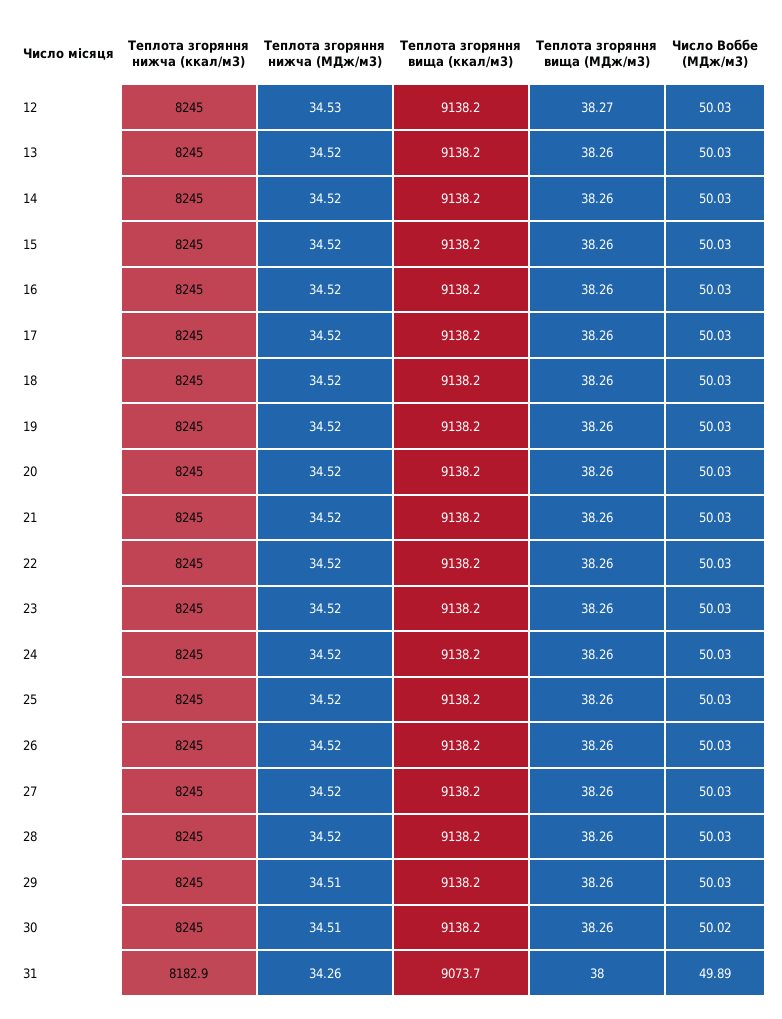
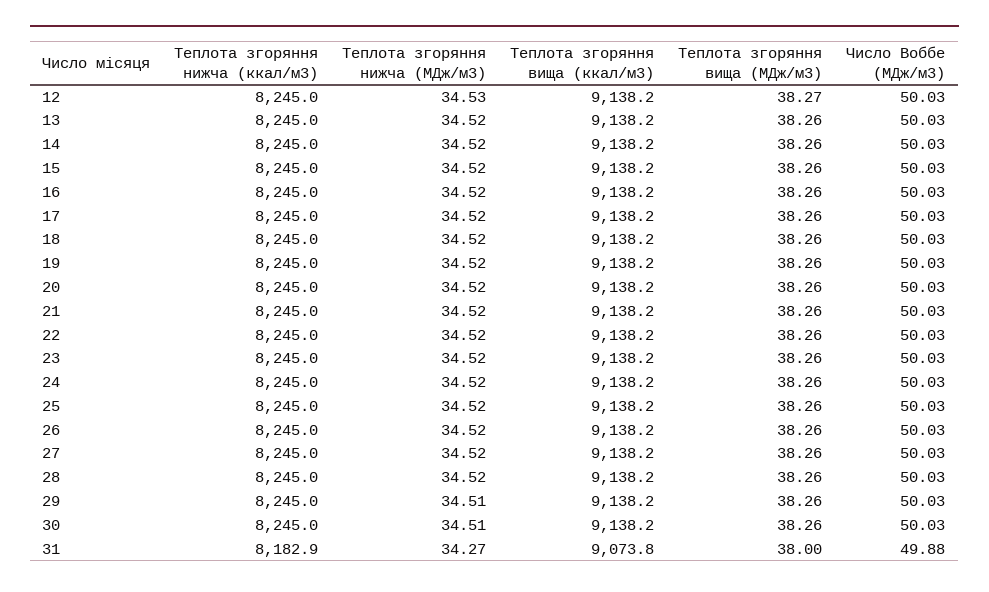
Число Воббе (МДж/м3), 30: 50.02 -> 50.03
Теплота згоряння нижча (МДж/м3), 31: 34.26 -> 34.27
Теплота згоряння вища (ккал/м3), 31: 9073.7 -> 9073.8
Число Воббе (МДж/м3), 31: 49.89 -> 49.88

